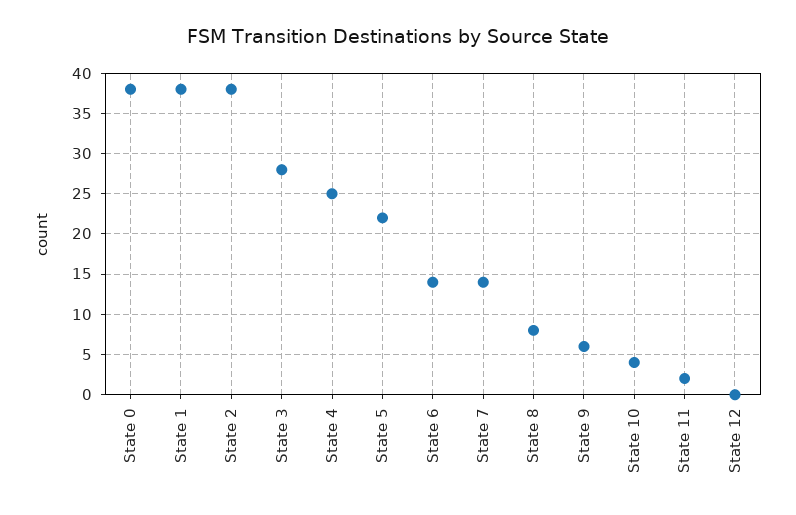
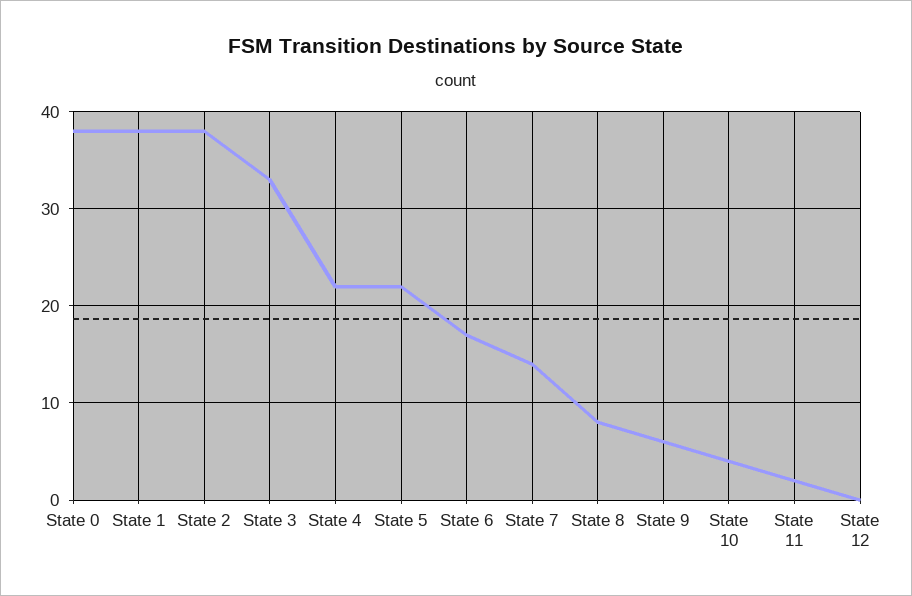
State 3: 28 -> 33
State 4: 25 -> 22
State 6: 14 -> 17

